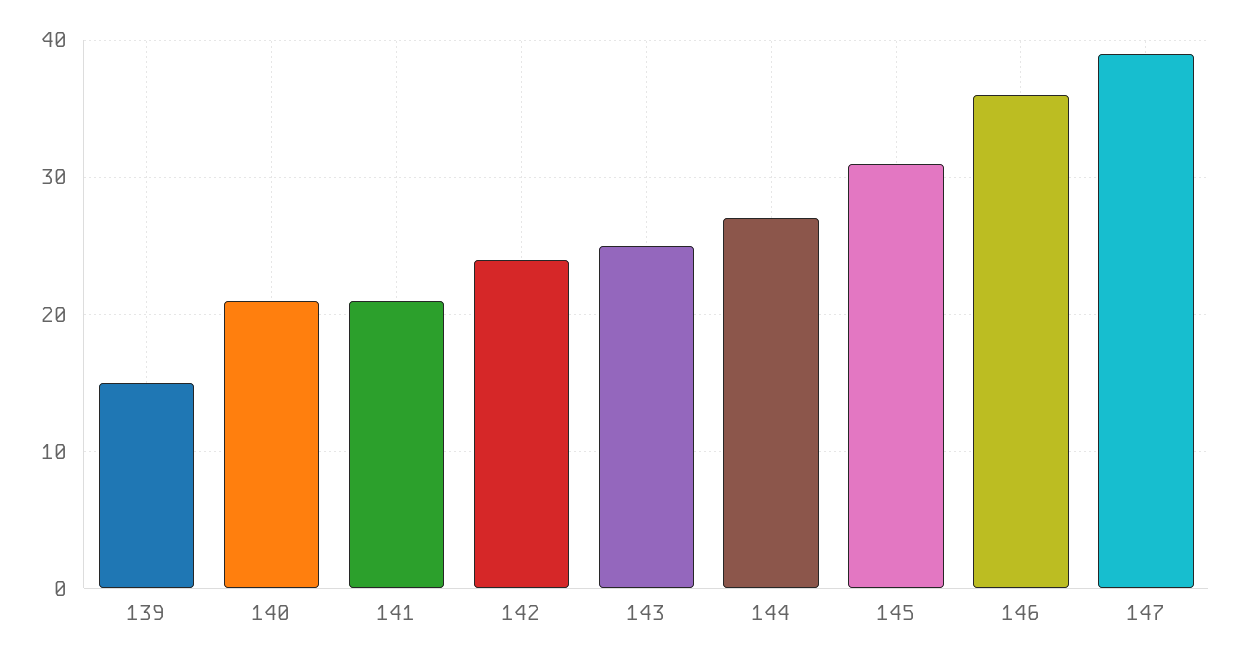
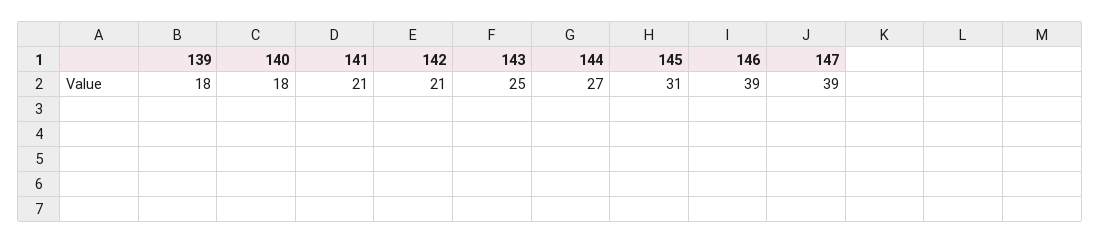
139: 15 -> 18
140: 21 -> 18
142: 24 -> 21
146: 36 -> 39

